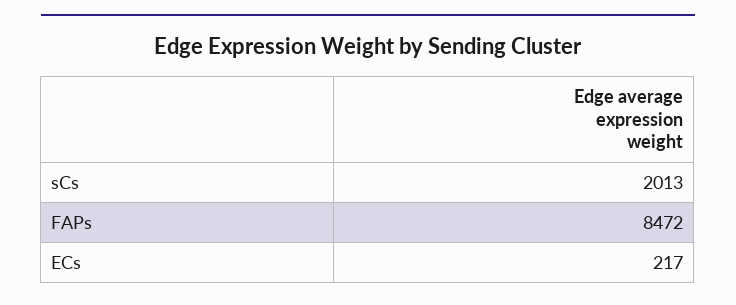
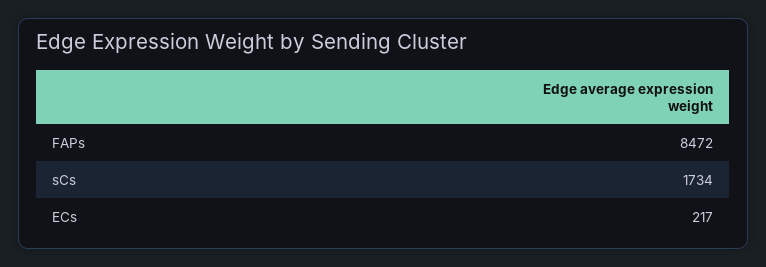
sCs: 2013 -> 1734

